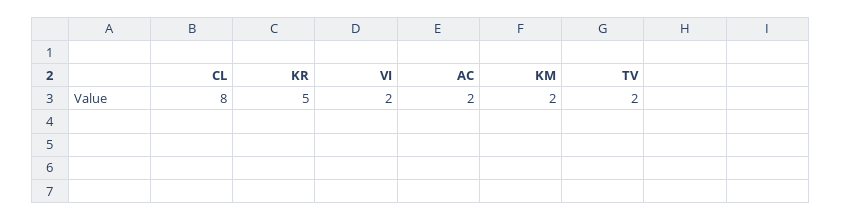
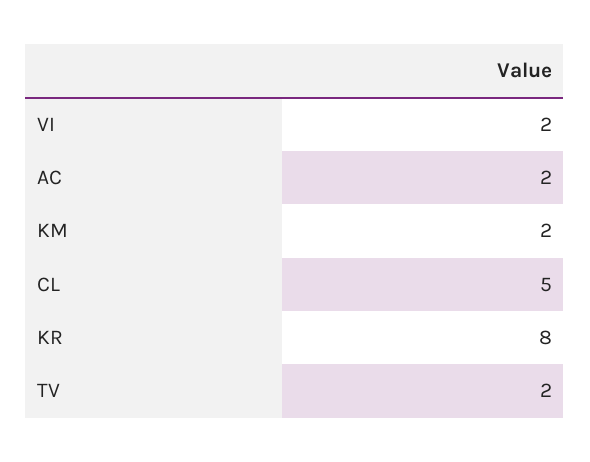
CL: 8 -> 5
KR: 5 -> 8

